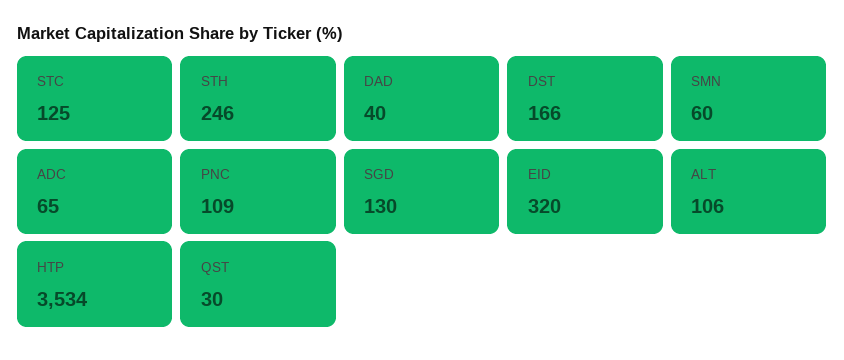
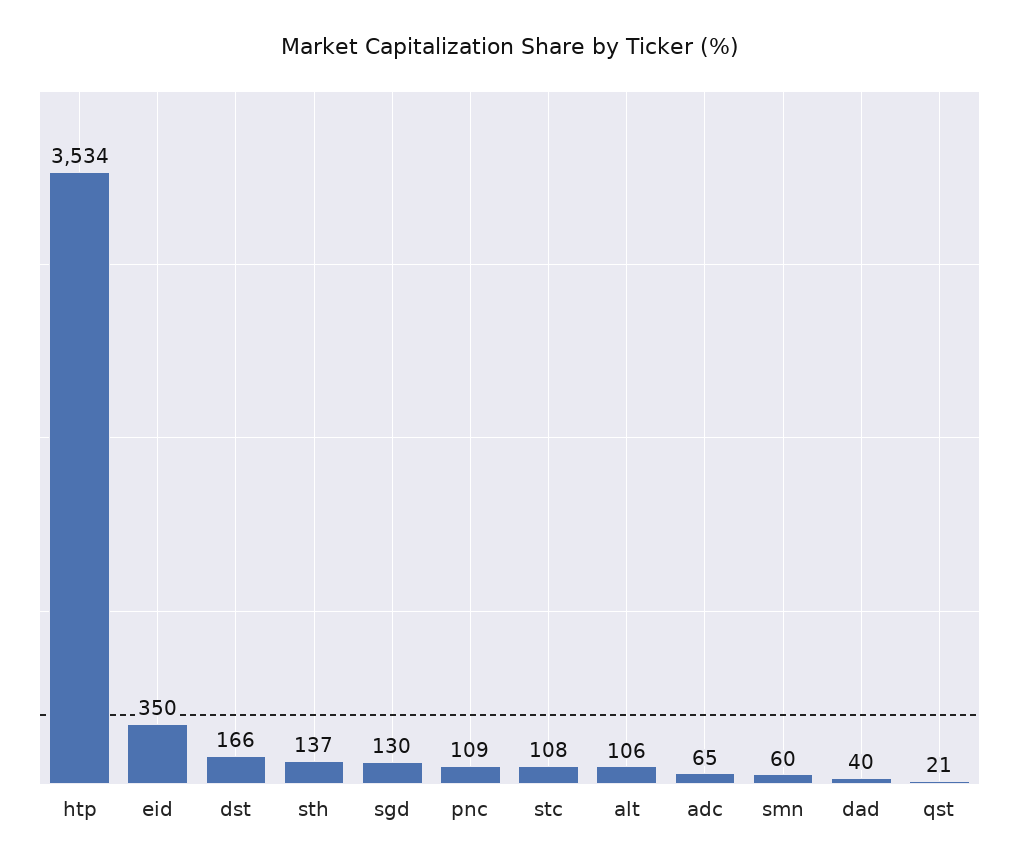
STC: 125 -> 108
STH: 246 -> 137
EID: 320 -> 350
QST: 30 -> 21

